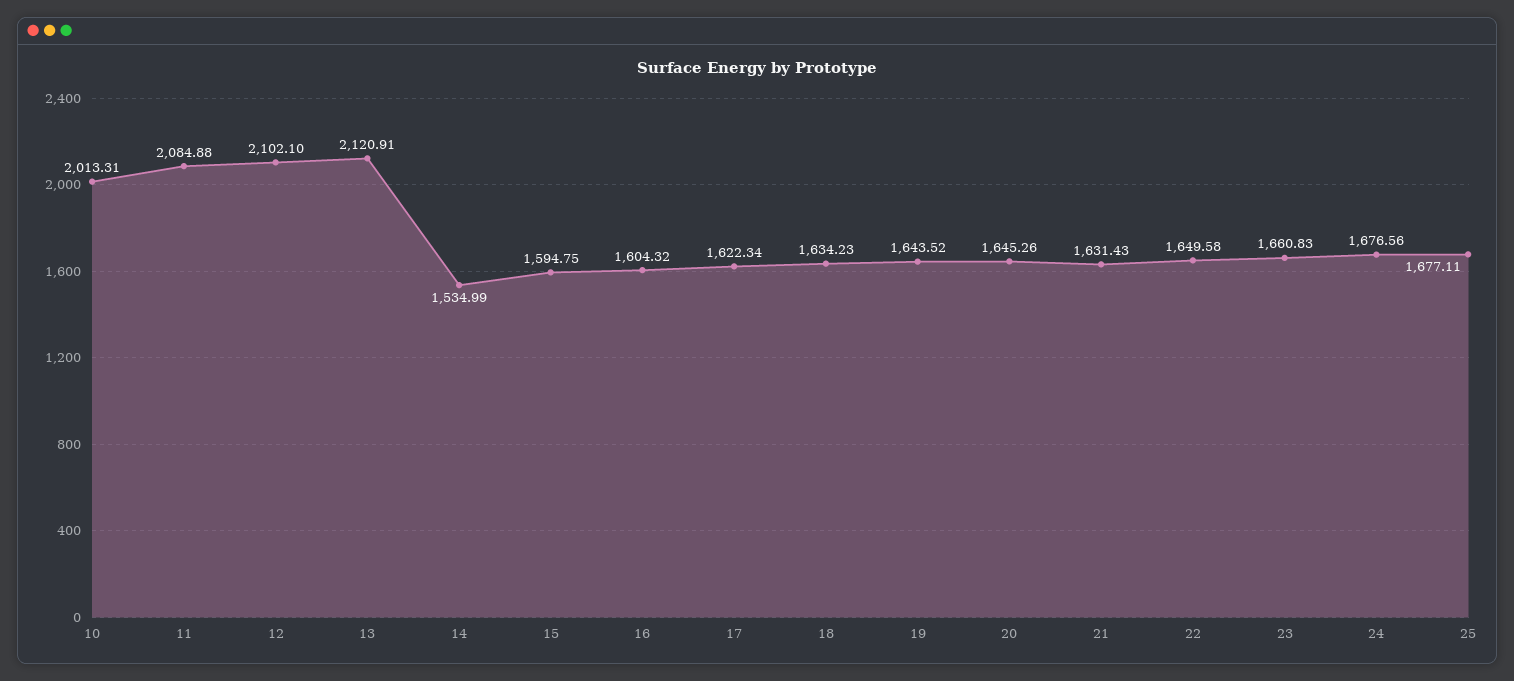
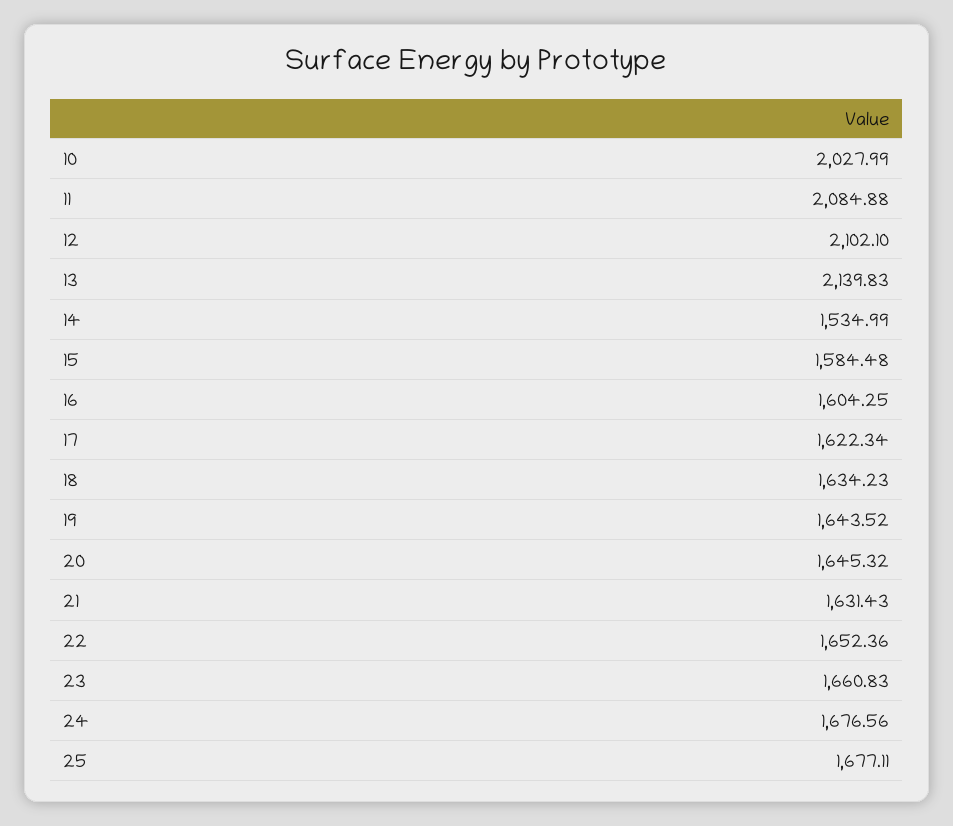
10: 2013.31 -> 2027.99
13: 2120.91 -> 2139.83
15: 1594.75 -> 1584.48
16: 1604.32 -> 1604.25
20: 1645.26 -> 1645.32
22: 1649.58 -> 1652.36

